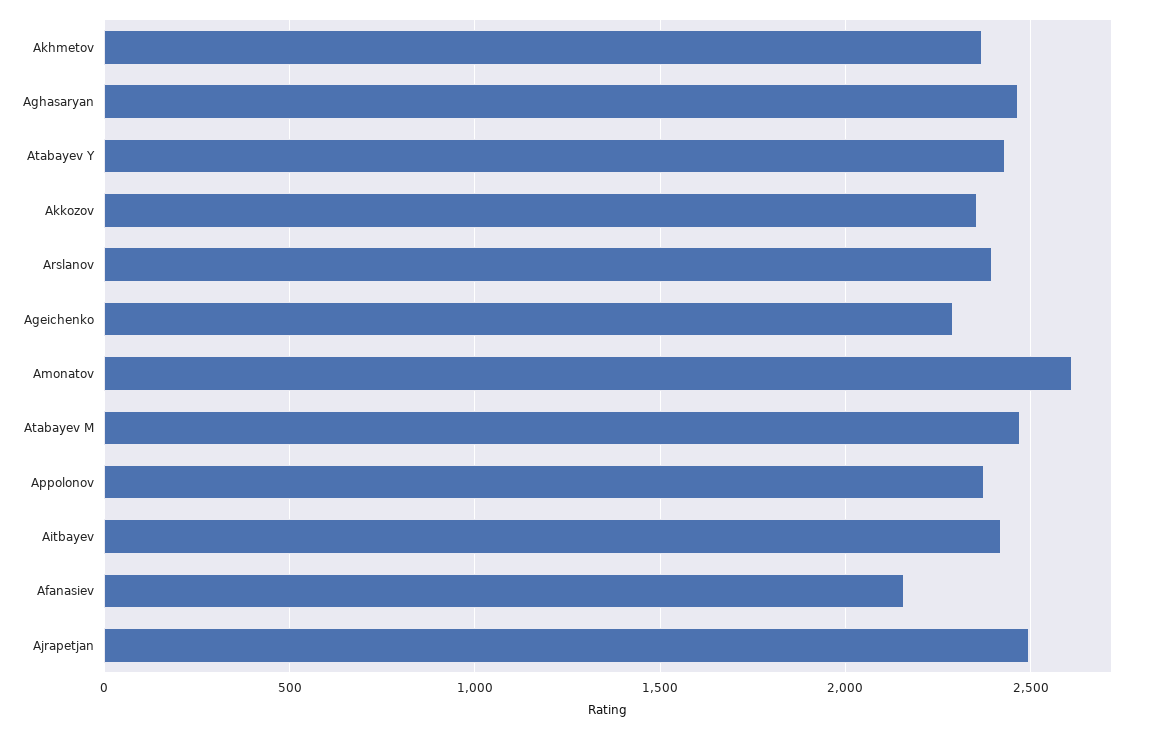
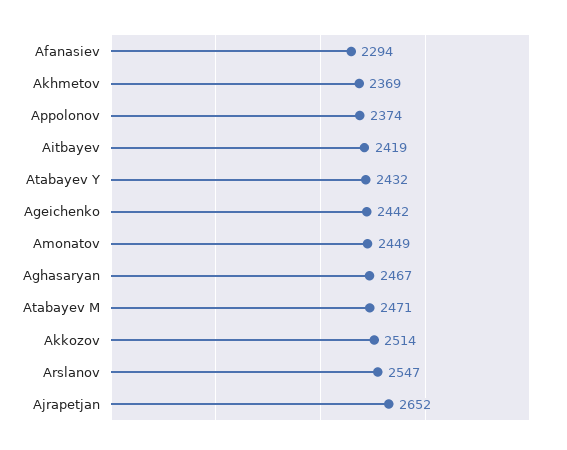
Akkozov: 2350 -> 2514
Arslanov: 2400 -> 2547
Ageichenko: 2300 -> 2442
Amonatov: 2600 -> 2449
Afanasiev: 2150 -> 2294
Ajrapetjan: 2500 -> 2652

